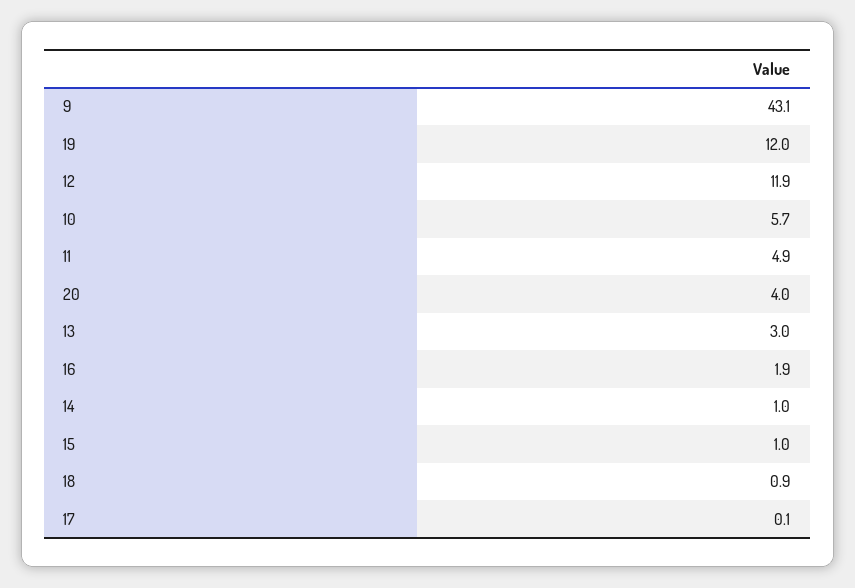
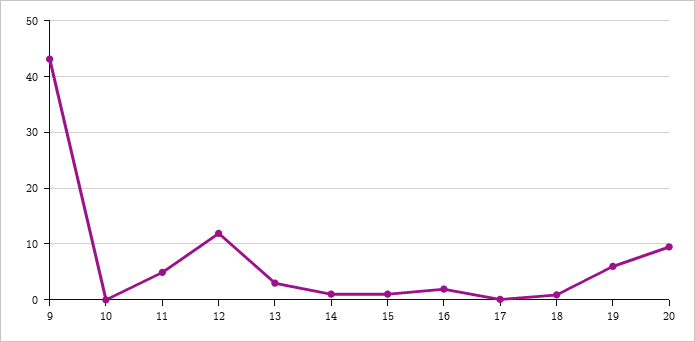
19: 12 -> 6
10: 5.7 -> 0
20: 4 -> 10

